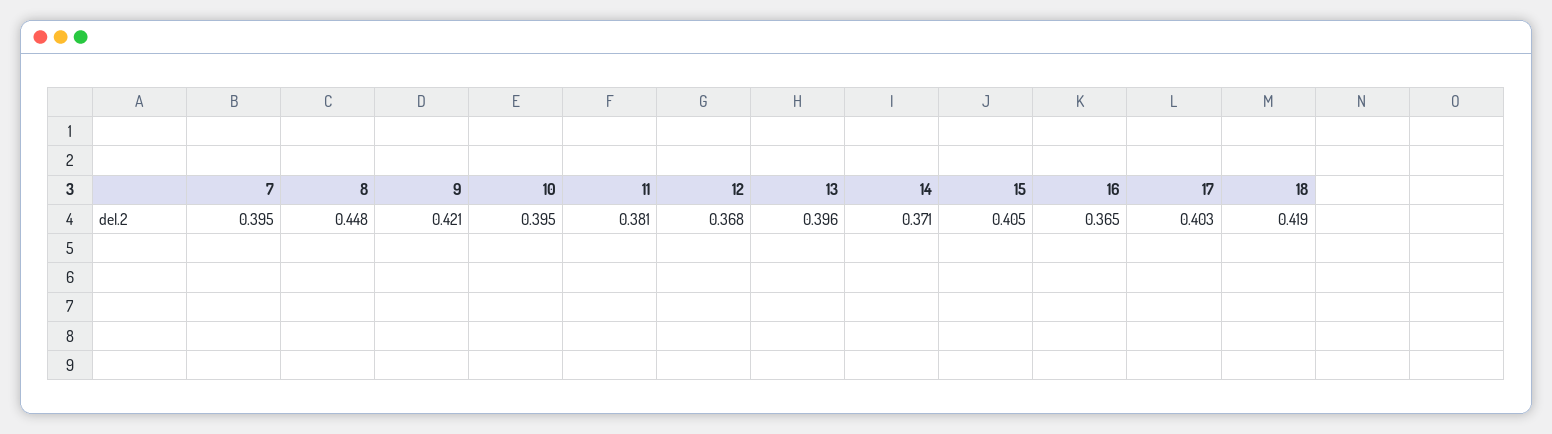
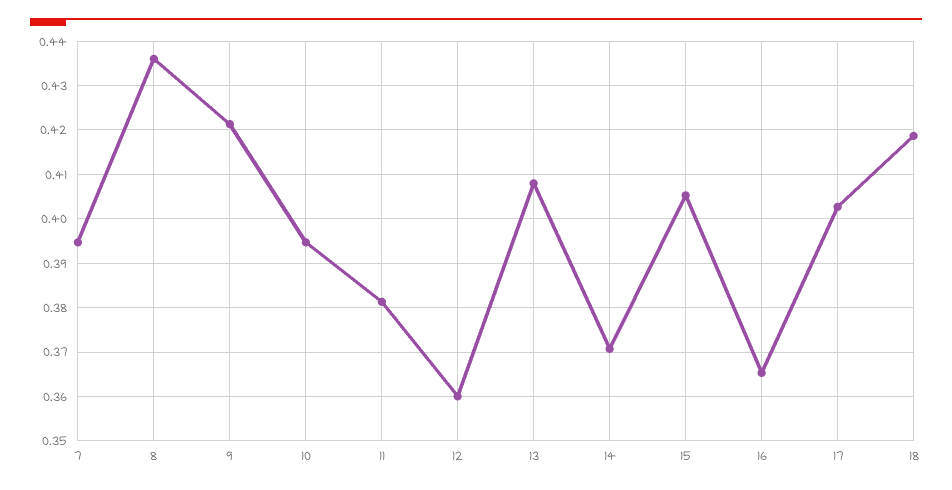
8: 0.448 -> 0.436
12: 0.368 -> 0.36
13: 0.396 -> 0.408

